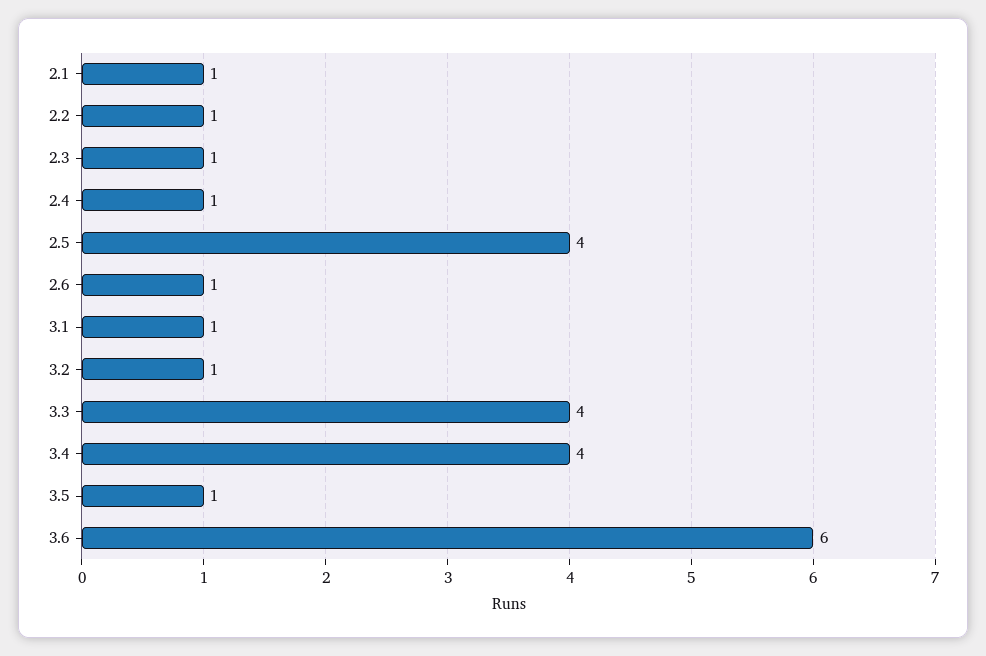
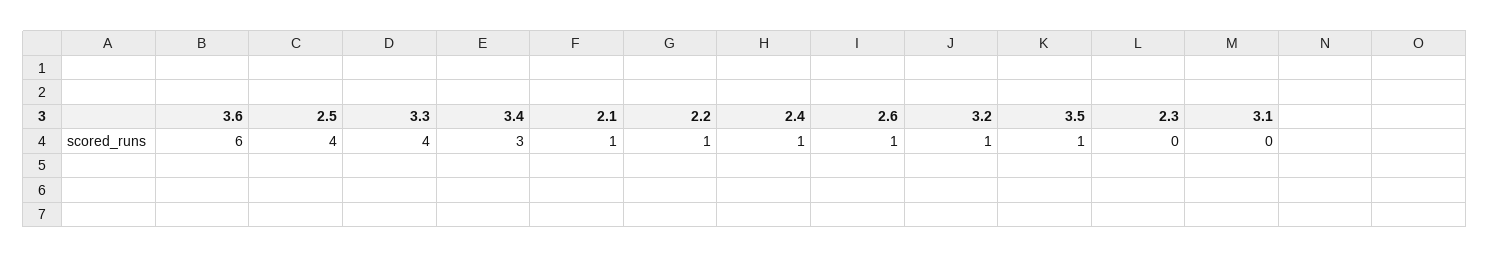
2.3: 1 -> 0
3.1: 1 -> 0
3.4: 4 -> 3

